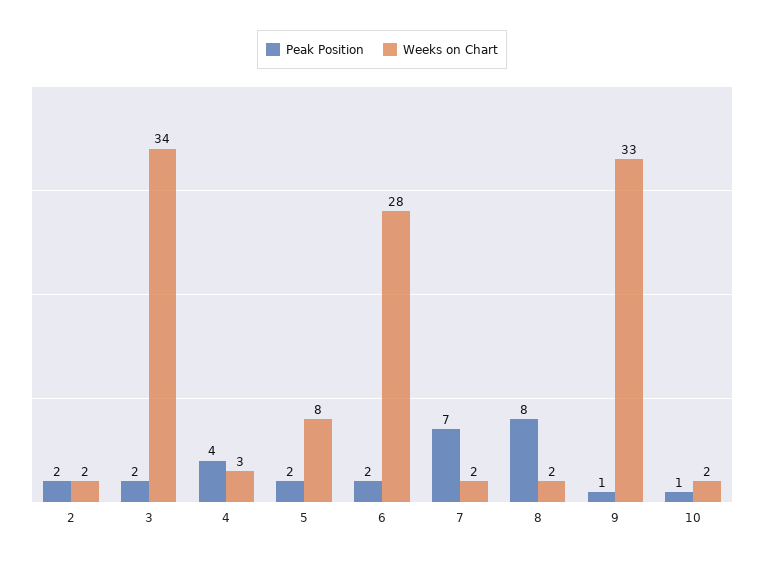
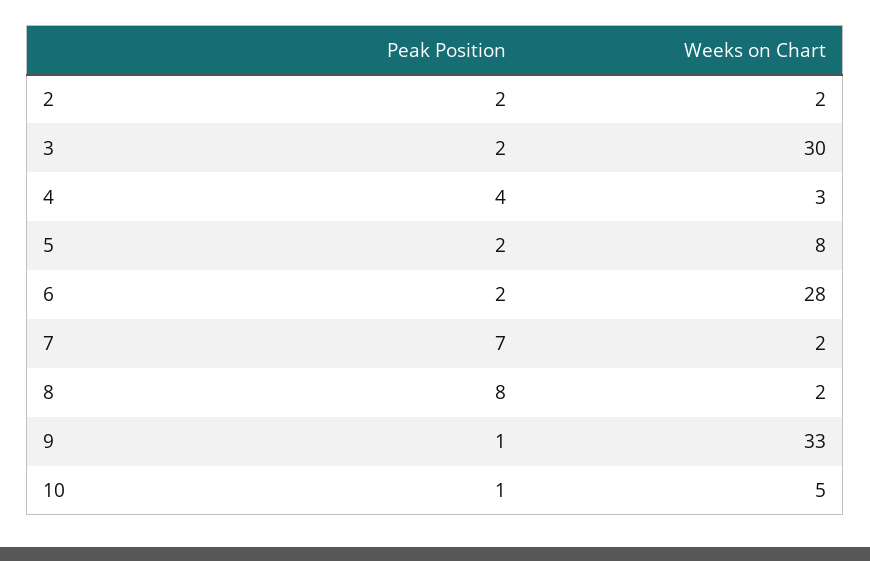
Weeks on Chart, 3: 34 -> 30
Weeks on Chart, 10: 2 -> 5

